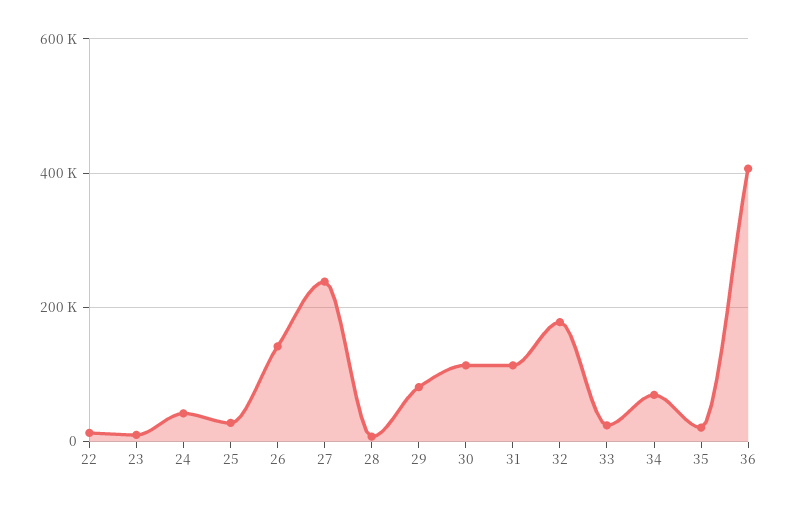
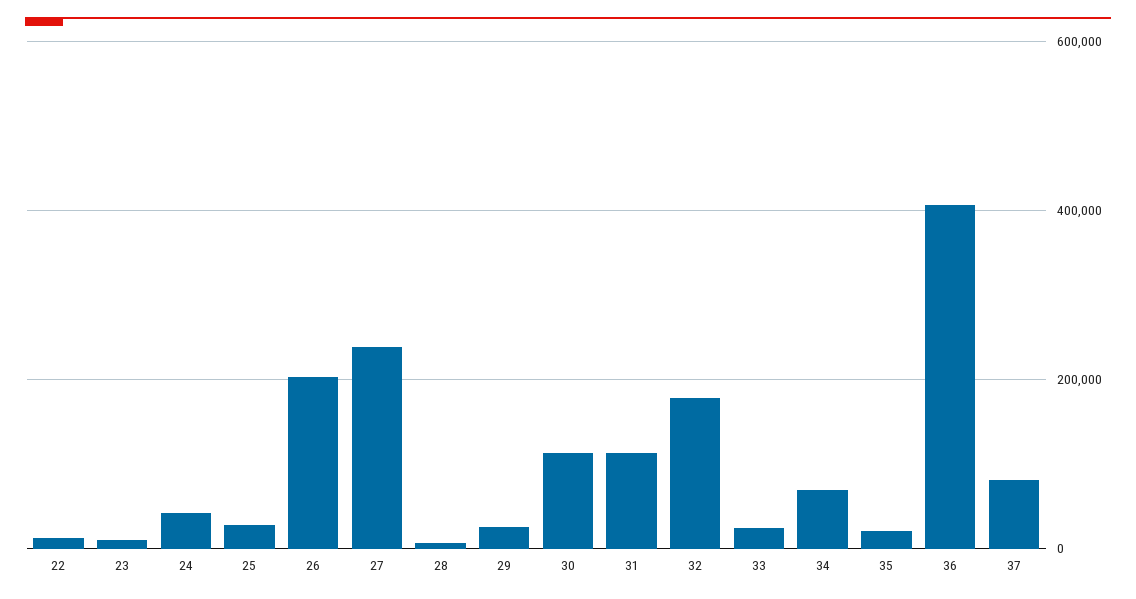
26: 140000 -> 200000
29: 80000 -> 20000
37: none -> 80000

